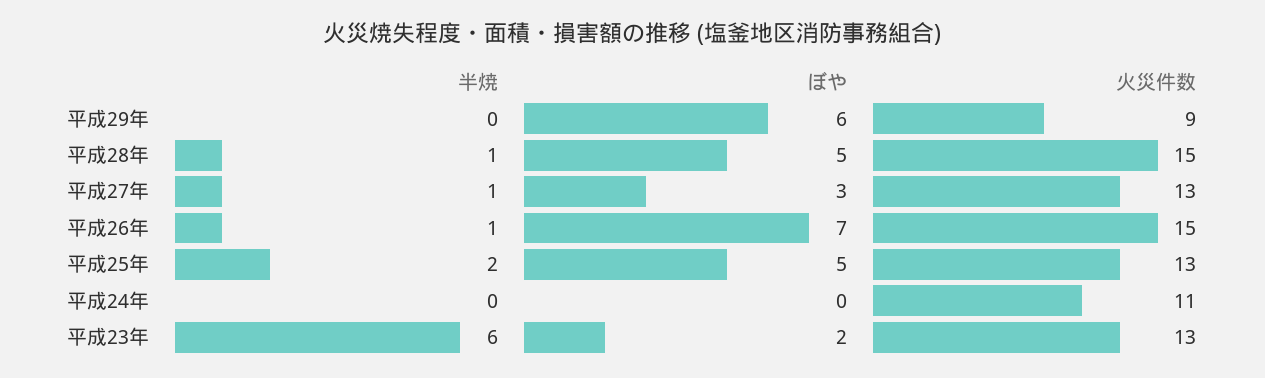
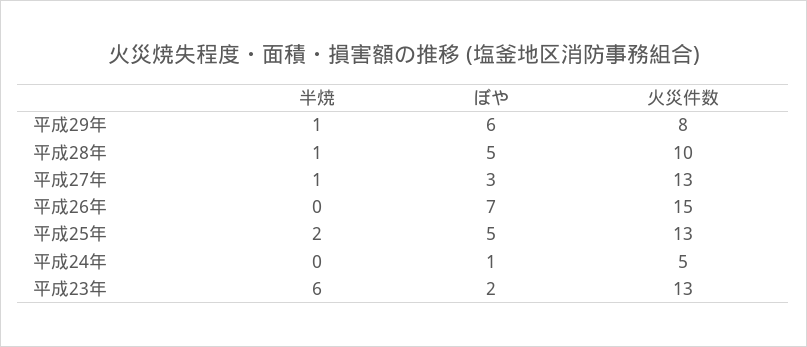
半焼, 平成29年: 0 -> 1
火災件数, 平成29年: 9 -> 8
火災件数, 平成28年: 15 -> 10
半焼, 平成26年: 1 -> 0
ぼや, 平成24年: 0 -> 1
火災件数, 平成24年: 11 -> 5

